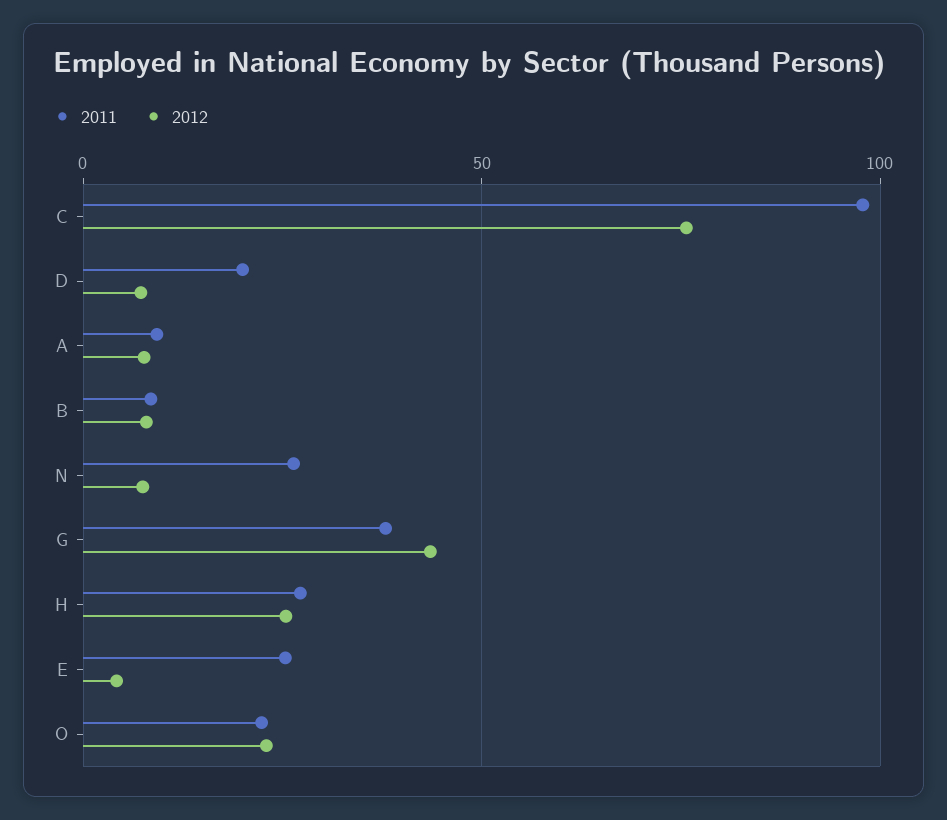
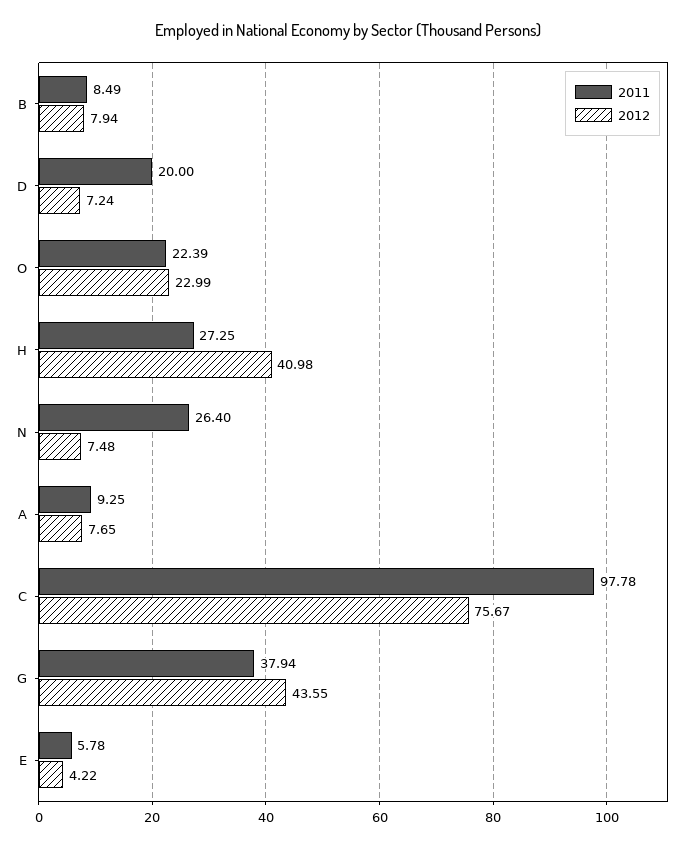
2012, H: 25 -> 40.98
2011, E: 25 -> 5.78

